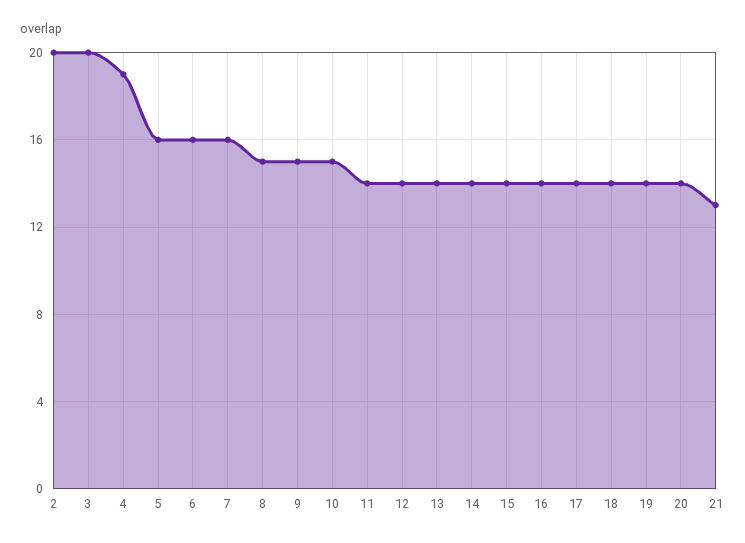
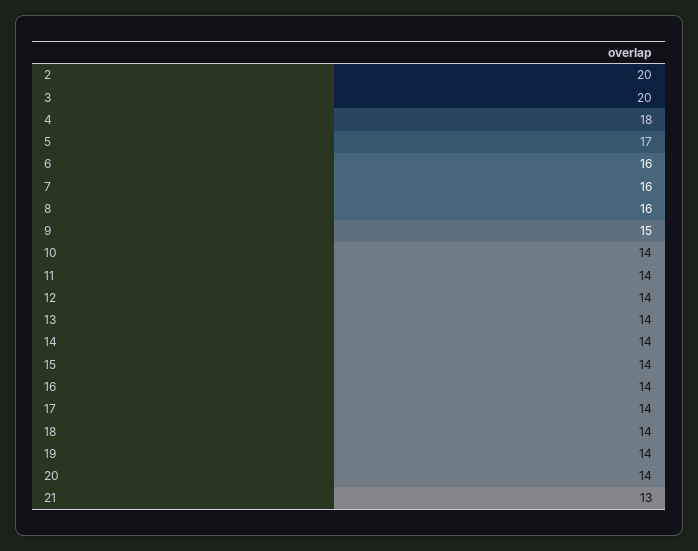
4: 19 -> 18
5: 16 -> 17
8: 15 -> 16
10: 15 -> 14

